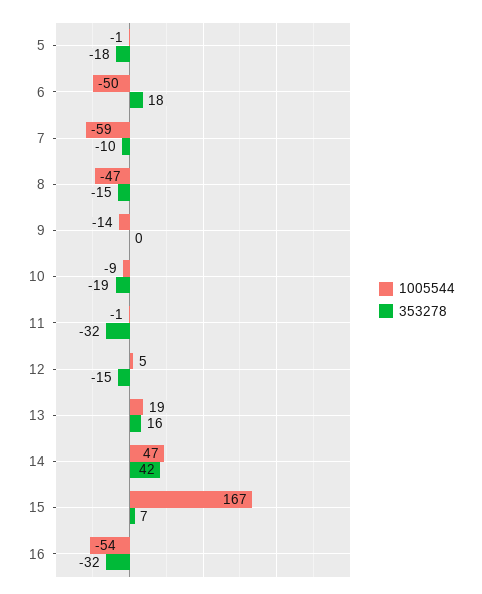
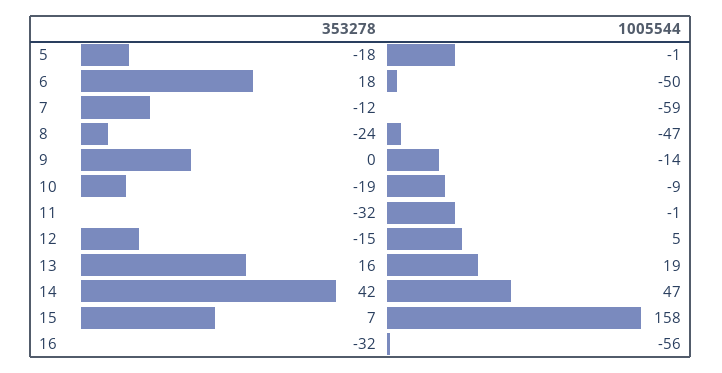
353278, 7: -10 -> -12
353278, 8: -15 -> -24
1005544, 15: 167 -> 158
1005544, 16: -54 -> -56

